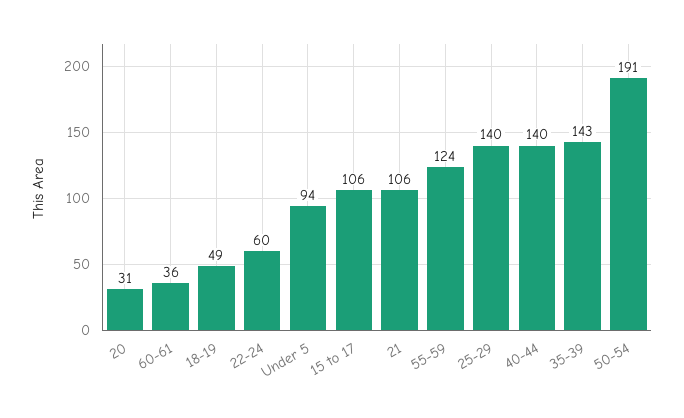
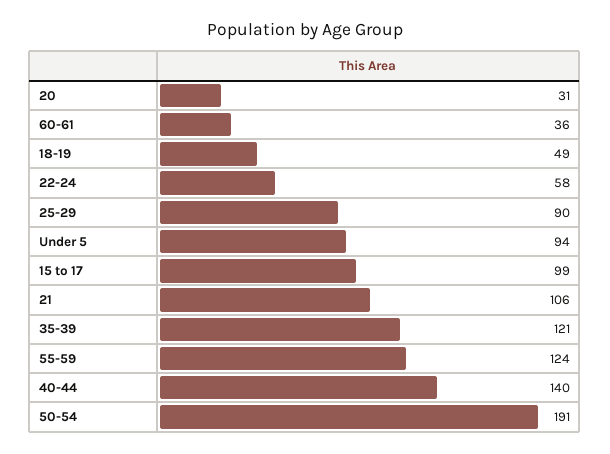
22-24: 60 -> 58
15 to 17: 106 -> 99
25-29: 140 -> 90
35-39: 143 -> 121

